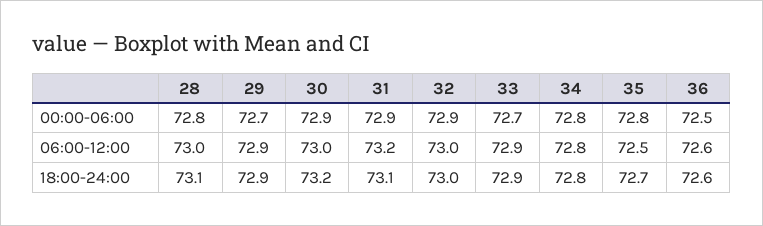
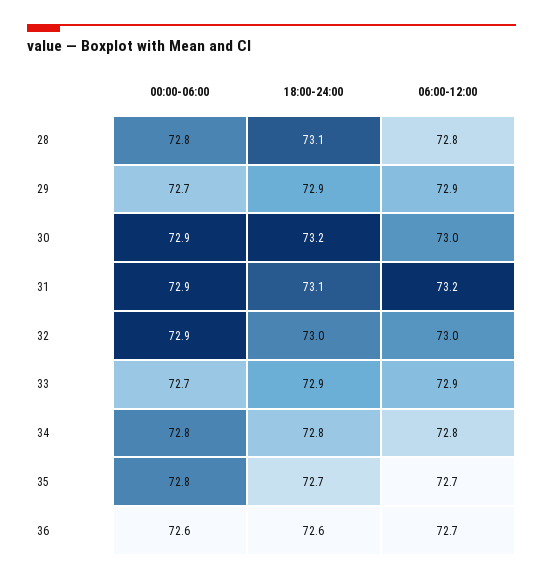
36, 00:00-06:00: 72.5 -> 72.6
28, 06:00-12:00: 73 -> 72.8
35, 06:00-12:00: 72.5 -> 72.7
36, 06:00-12:00: 72.6 -> 72.7

